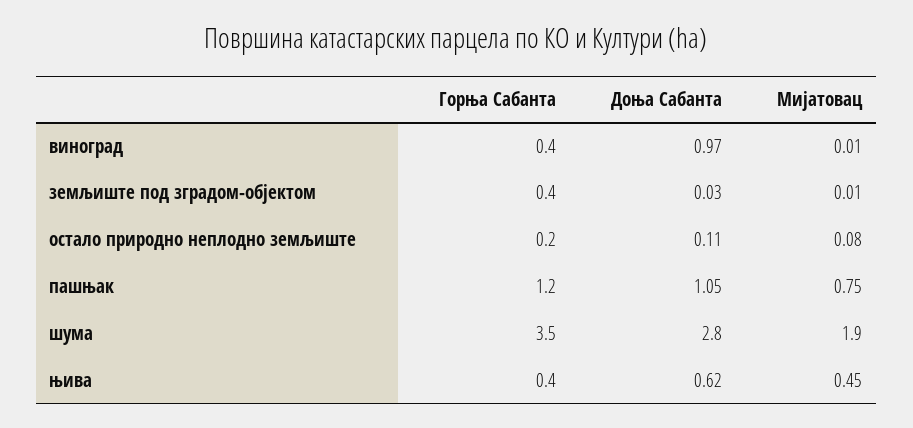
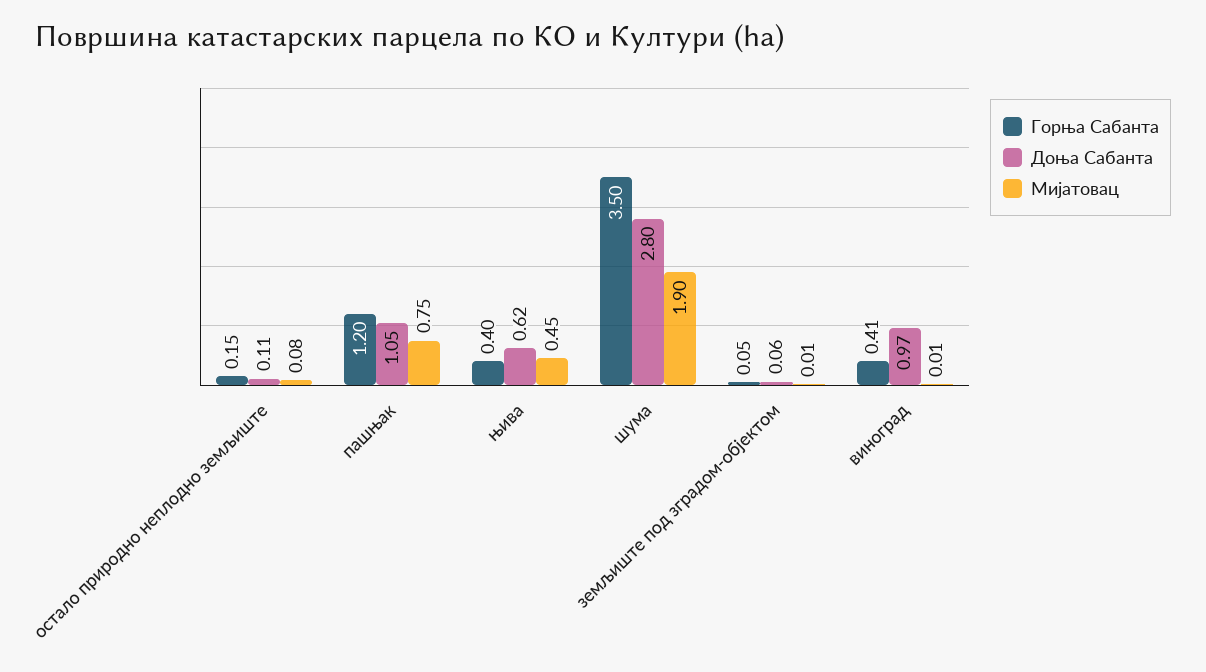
Горња Сабанта, земљиште под зградом-објектом: 0.4 -> 0.05
Доња Сабанта, земљиште под зградом-објектом: 0.03 -> 0.06

